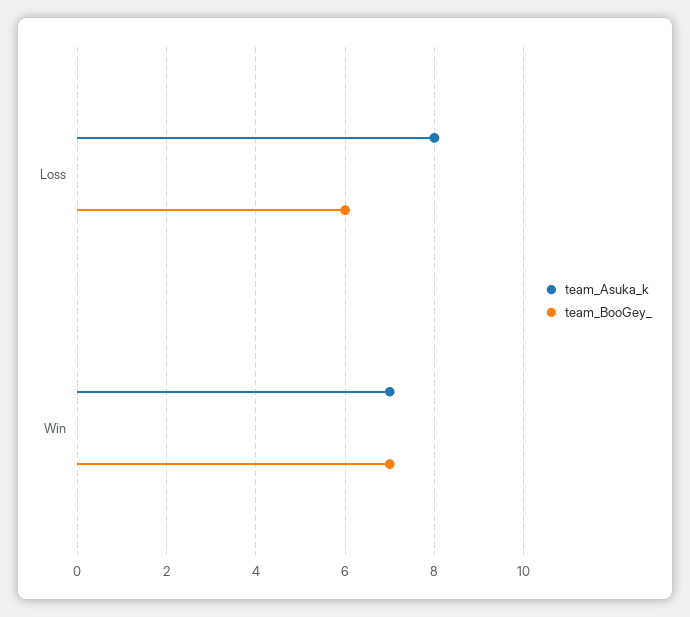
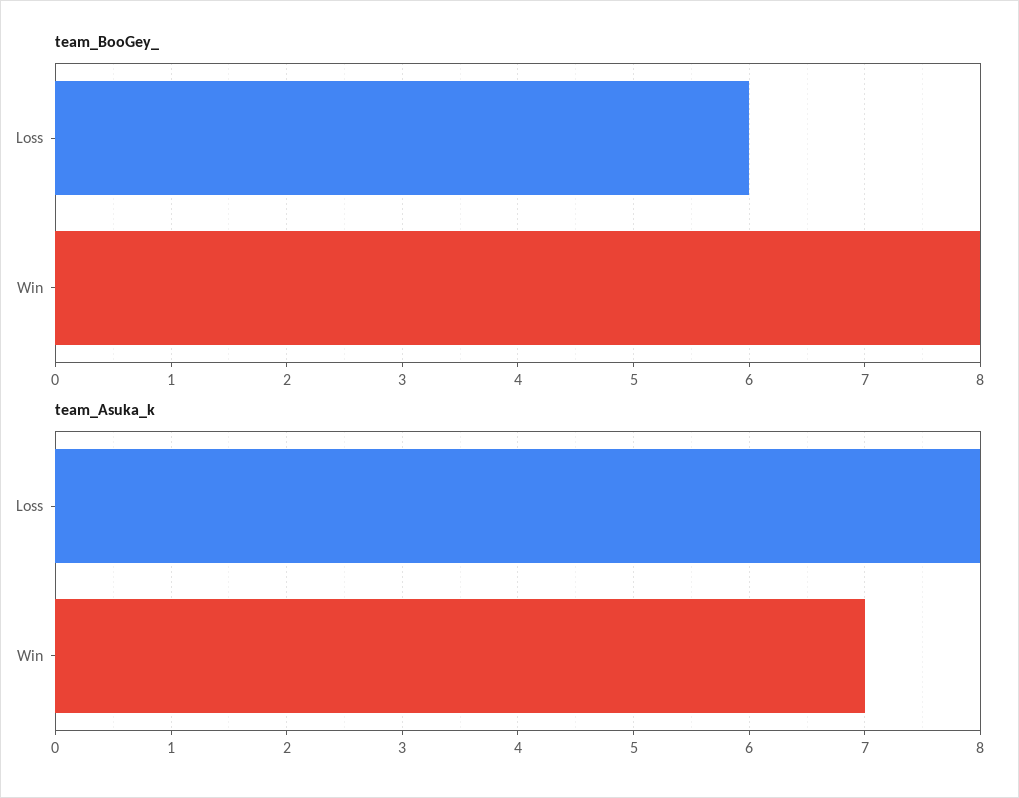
team_BooGey_, Win: 7 -> 8

